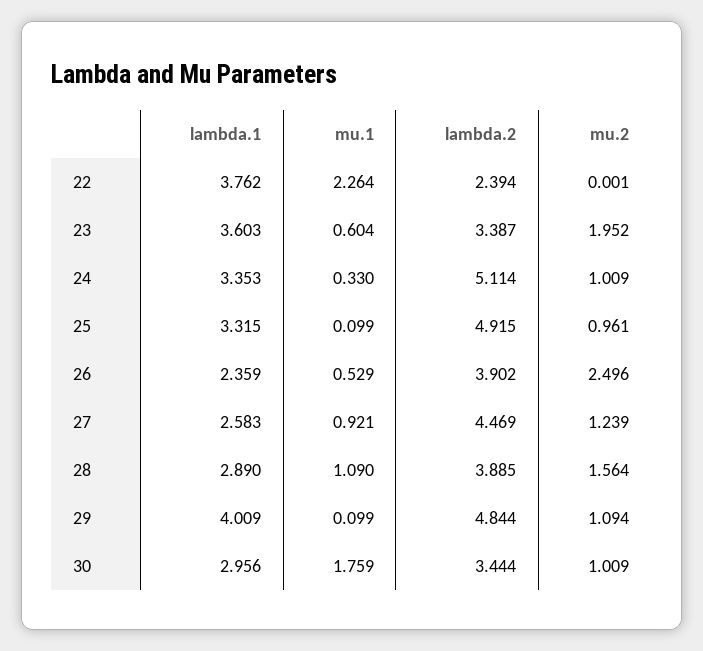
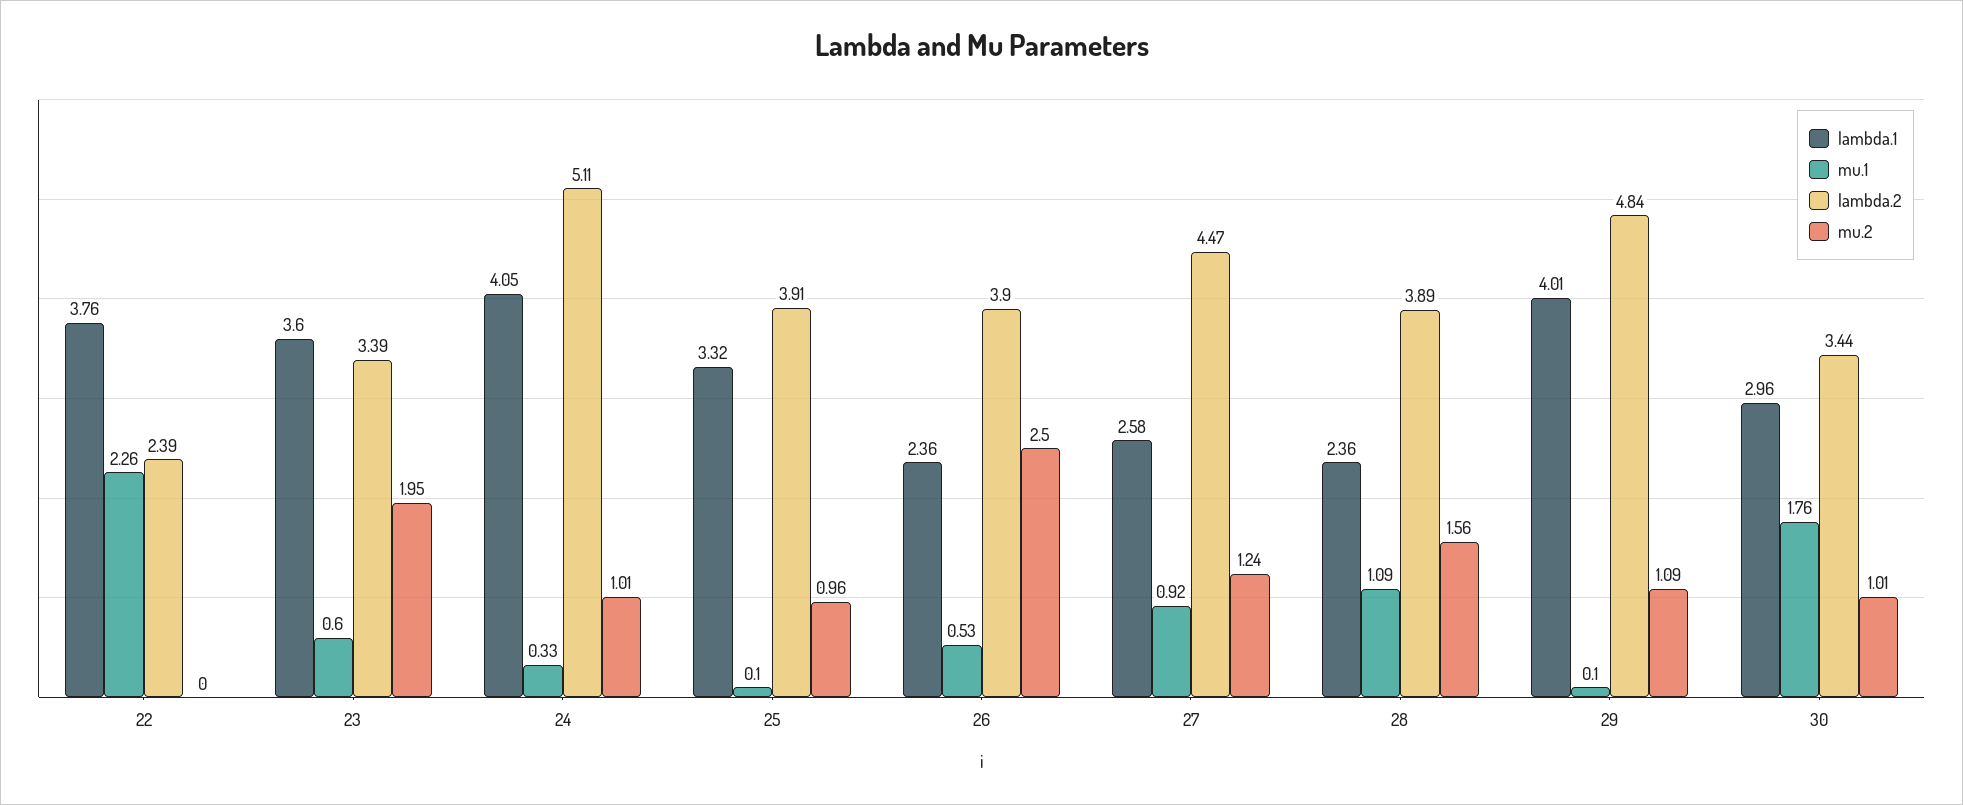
lambda.1, 24: 3.353 -> 4.05
lambda.2, 25: 4.915 -> 3.91
lambda.1, 28: 2.89 -> 2.36

